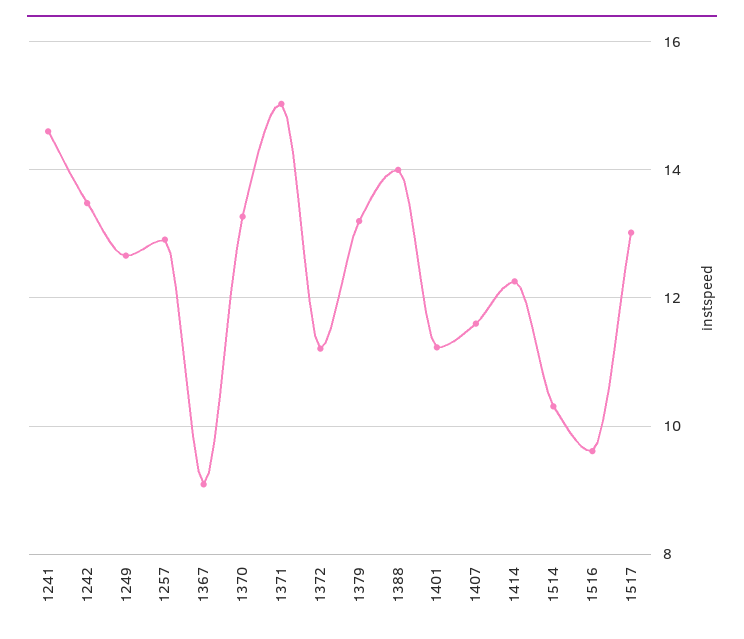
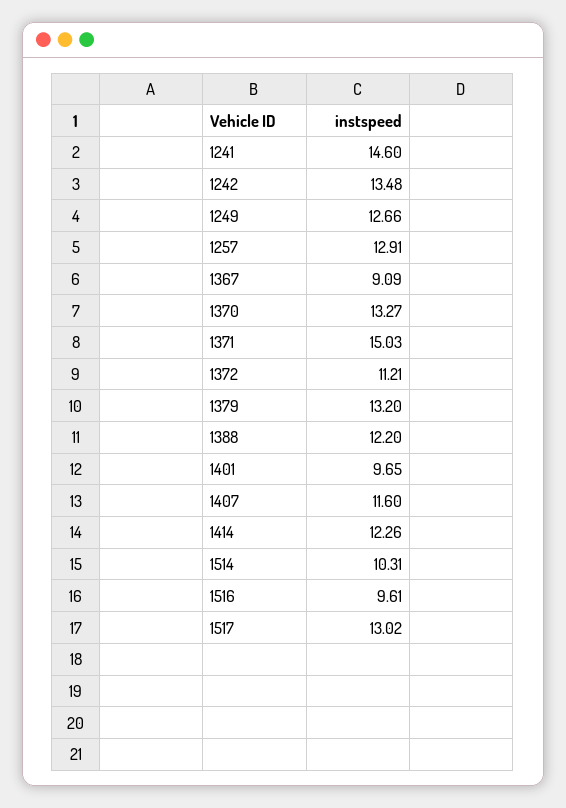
1388: 14 -> 12.2
1401: 11.2 -> 9.65

